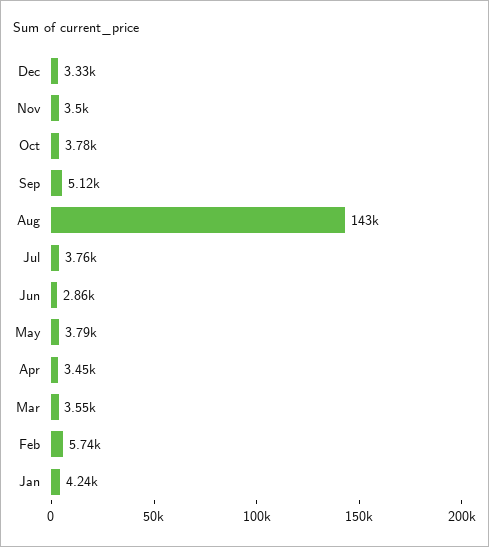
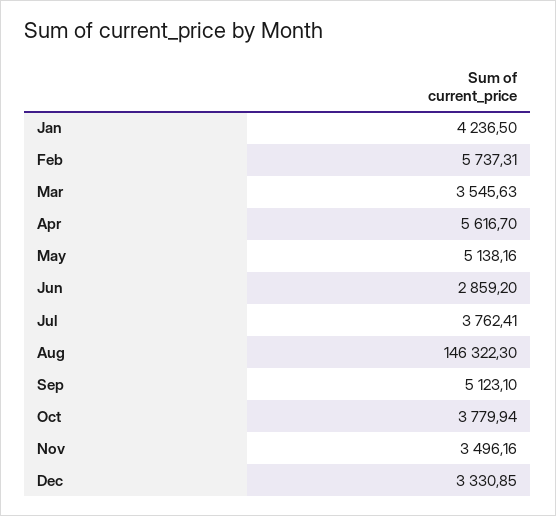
Aug: 143000 -> 146322.3
May: 3790 -> 5138.16
Apr: 3450 -> 5616.7

